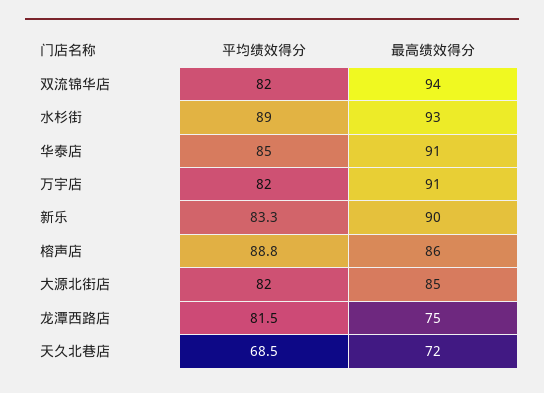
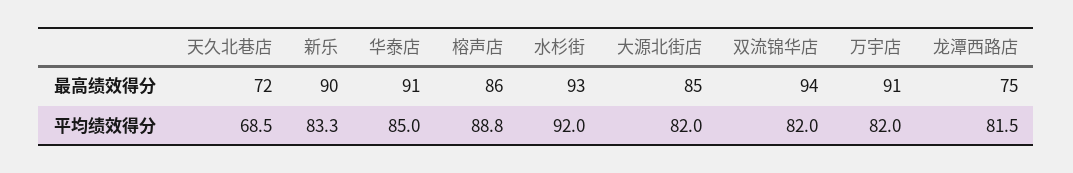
平均绩效得分, 水杉街: 89 -> 92

